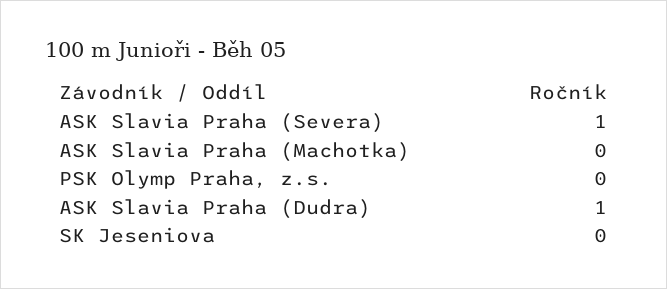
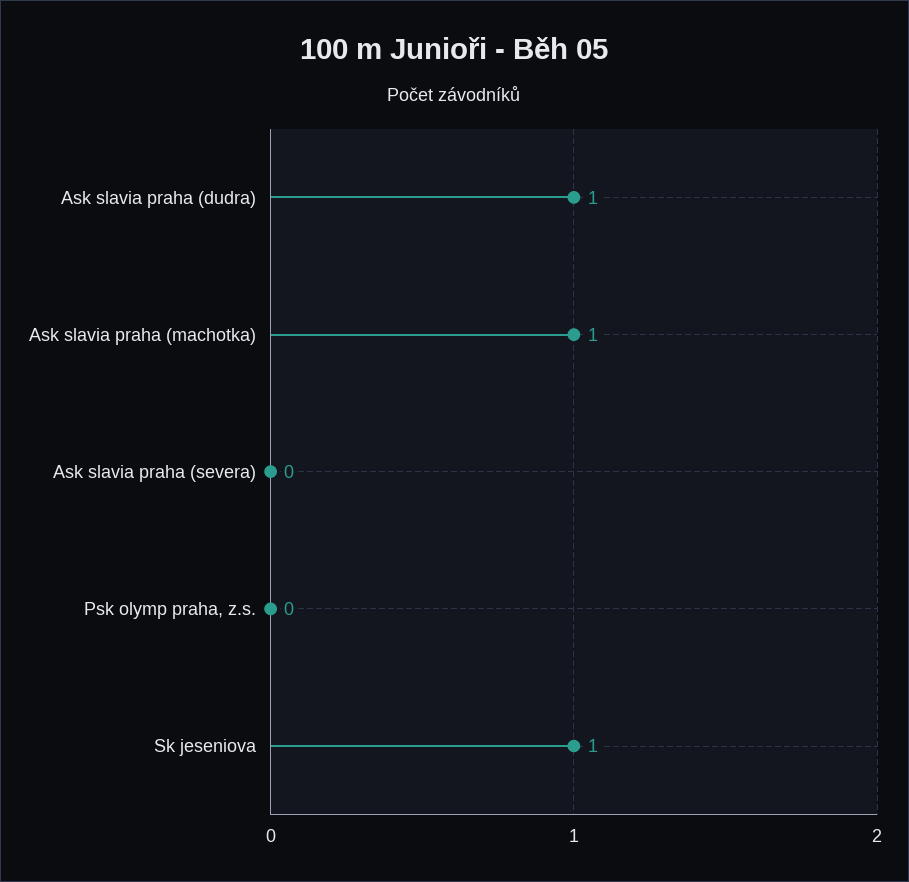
ASK Slavia Praha (Severa): 1 -> 0
ASK Slavia Praha (Machotka): 0 -> 1
SK Jeseniova: 0 -> 1

